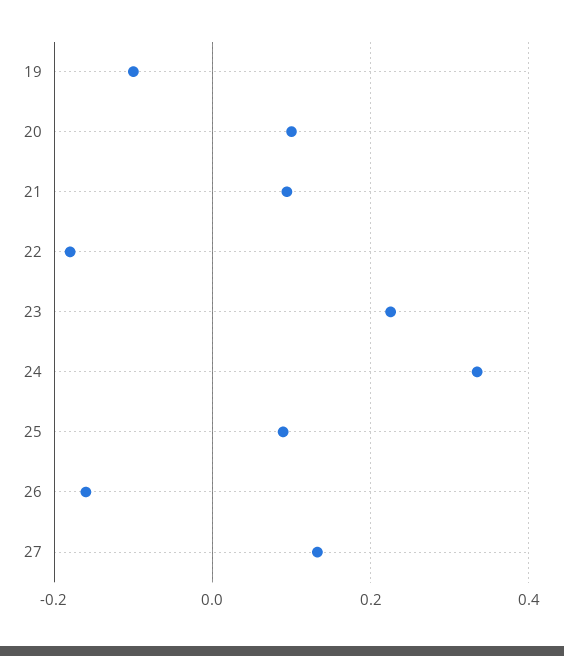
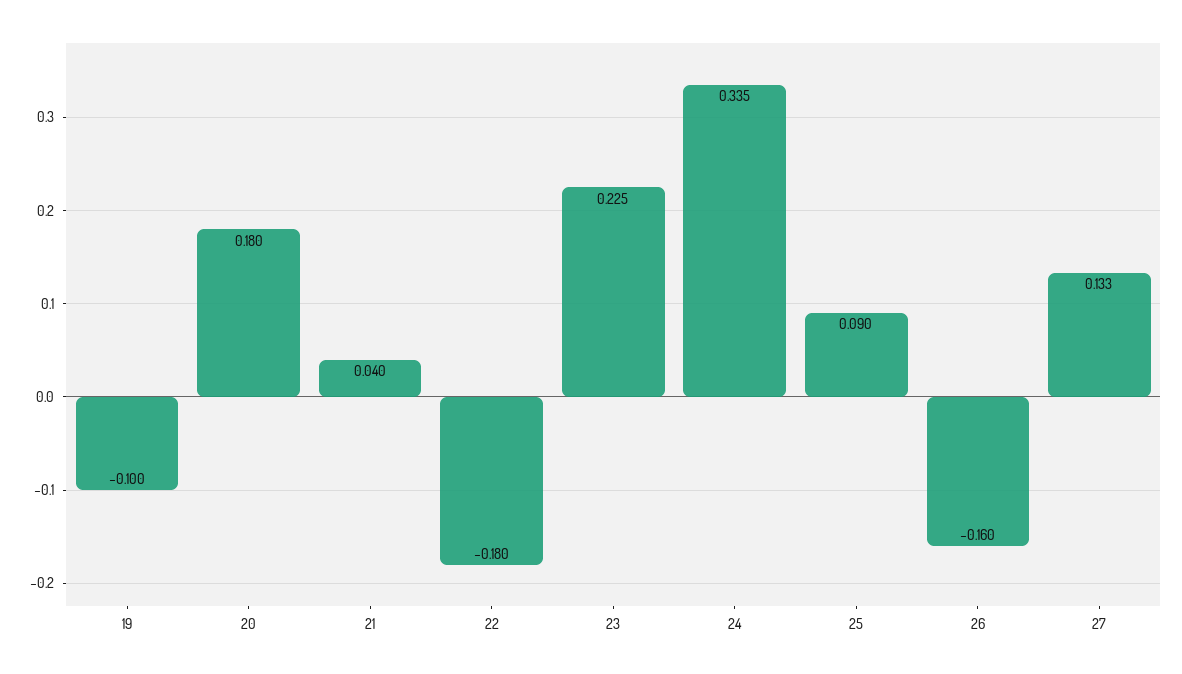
20: 0.1 -> 0.18
21: 0.1 -> 0.04

